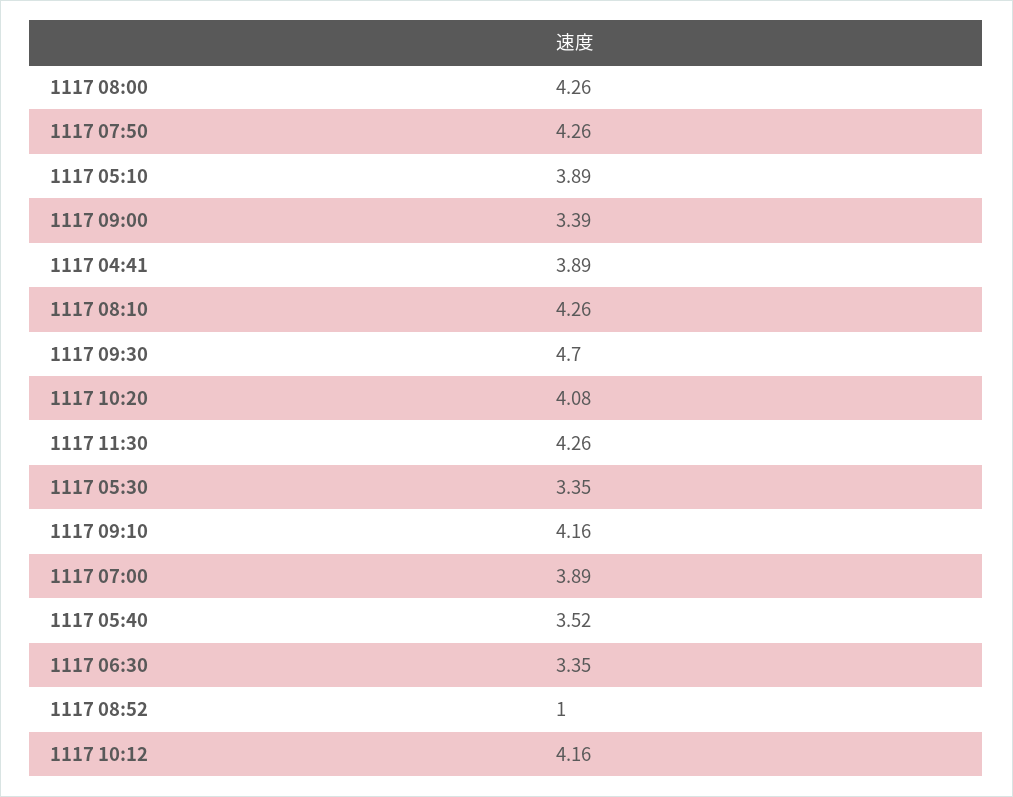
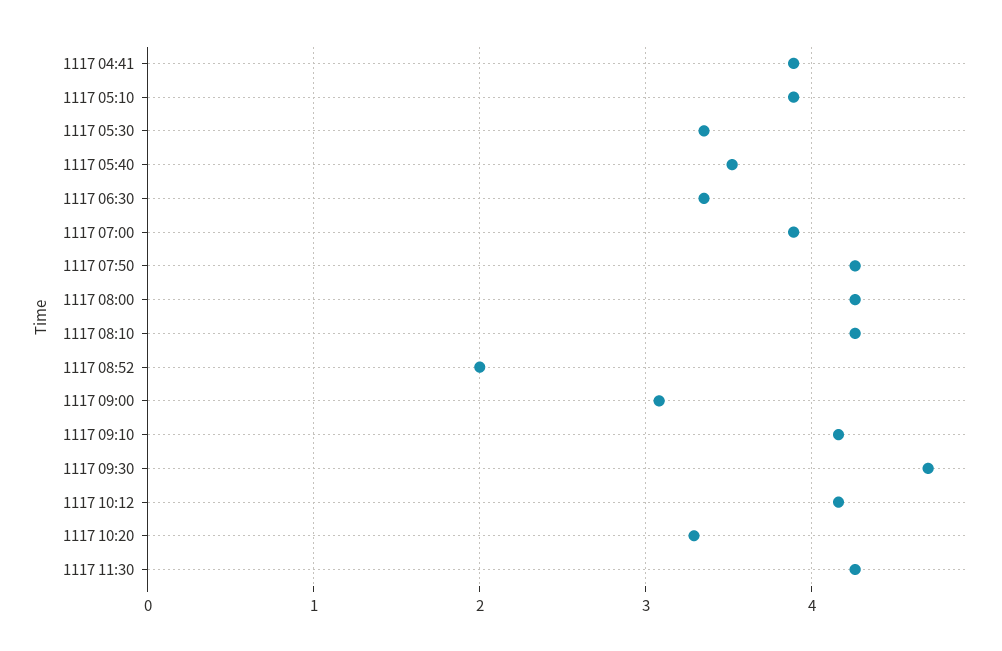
1117 09:00: 3.39 -> 3.1
1117 10:20: 4.08 -> 3.3
1117 08:52: 1 -> 2

